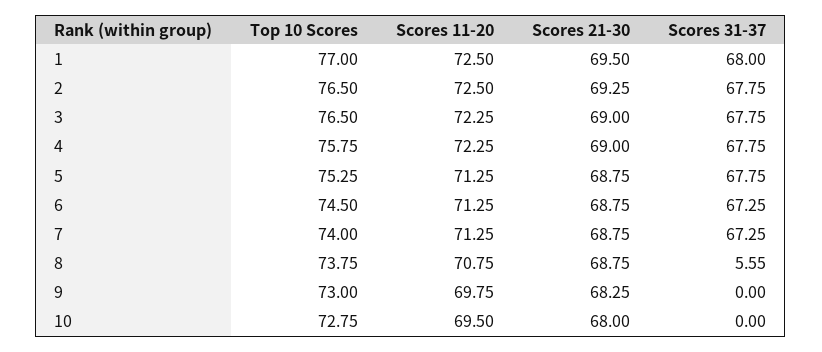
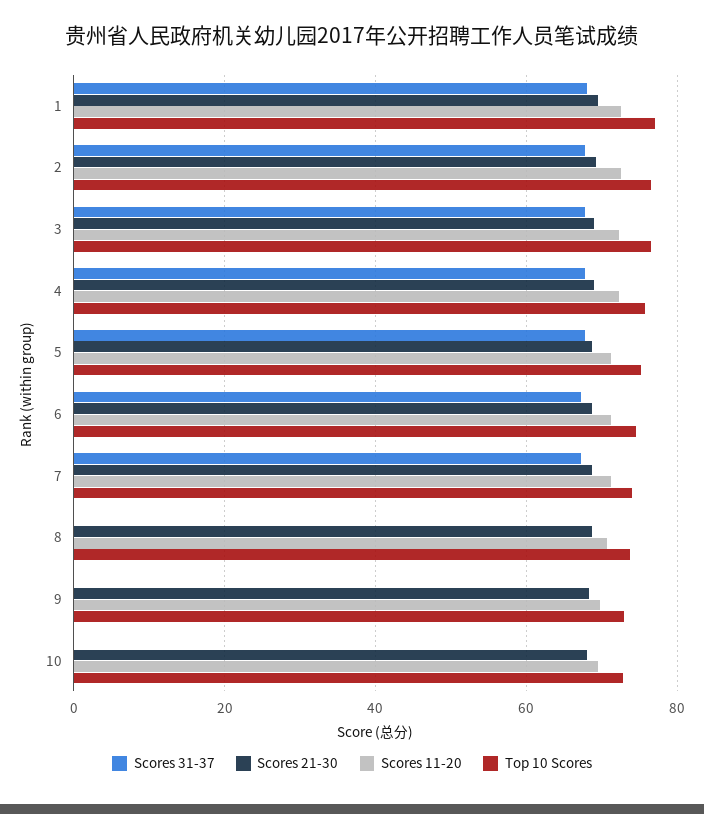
Scores 31-37, 8: 5.55 -> 0

